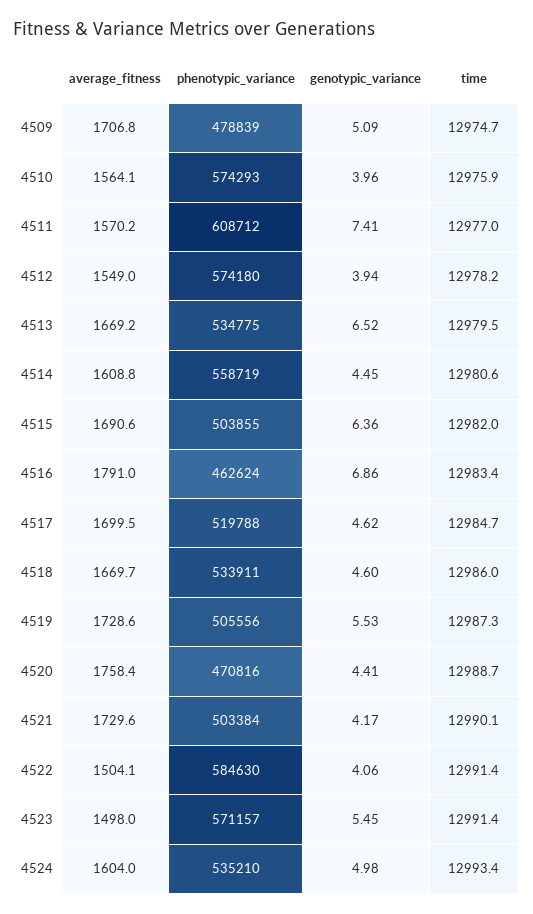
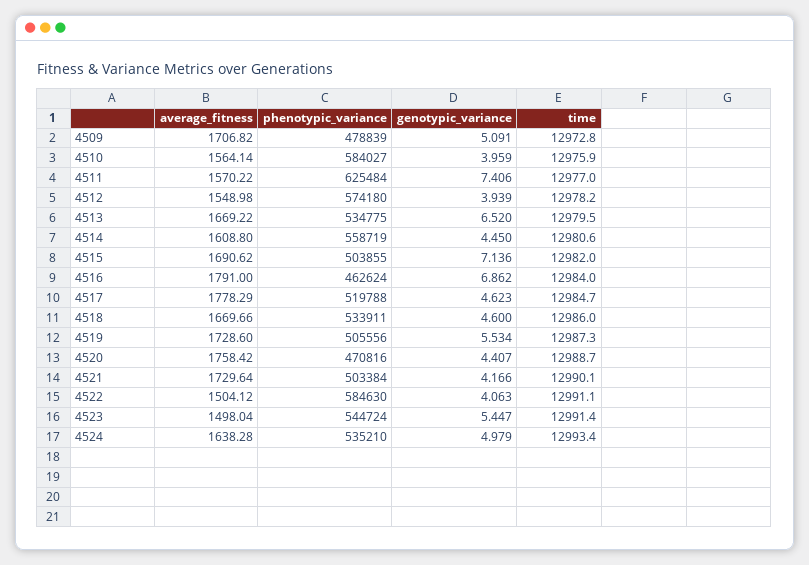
time, 4509: 12974.7 -> 12972.8
phenotypic_variance, 4510: 574293 -> 584027
phenotypic_variance, 4511: 608712 -> 625484
genotypic_variance, 4515: 6.36 -> 7.136
time, 4516: 12983.4 -> 12984
average_fitness, 4517: 1699.5 -> 1778.29
time, 4522: 12991.4 -> 12991.1
phenotypic_variance, 4523: 571157 -> 544724
average_fitness, 4524: 1604 -> 1638.28

